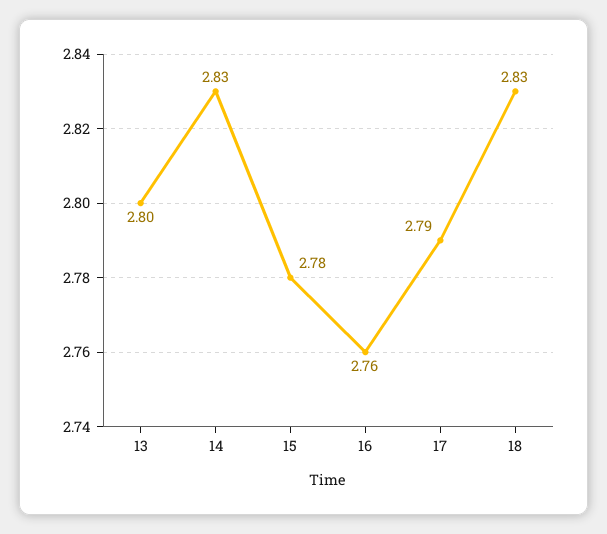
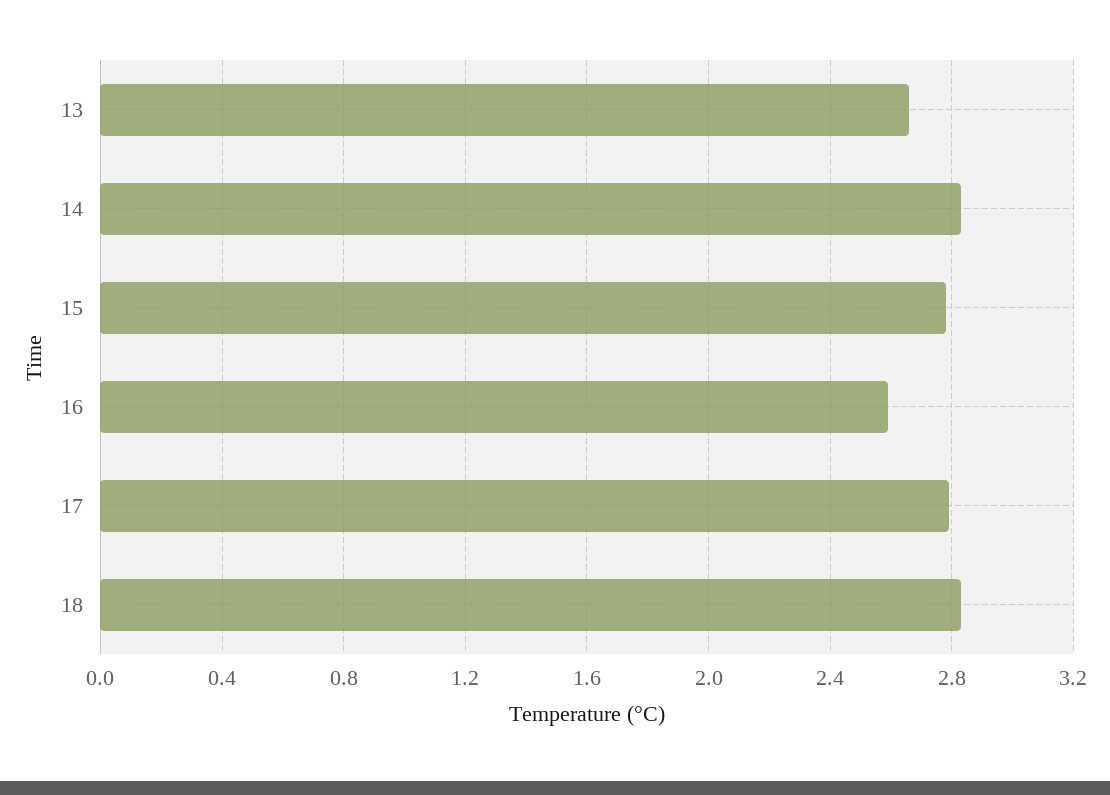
13: 2.8 -> 2.65
16: 2.76 -> 2.6

